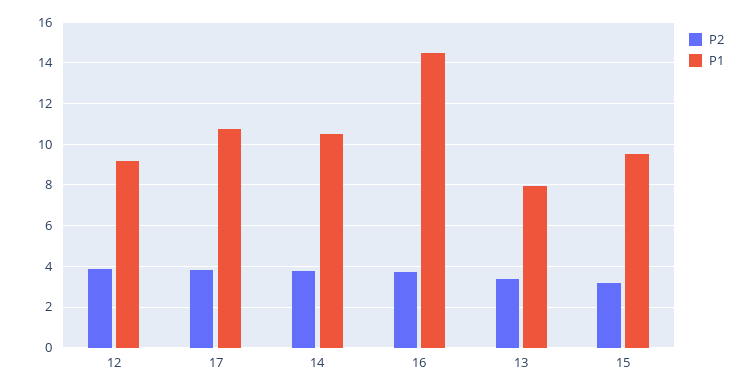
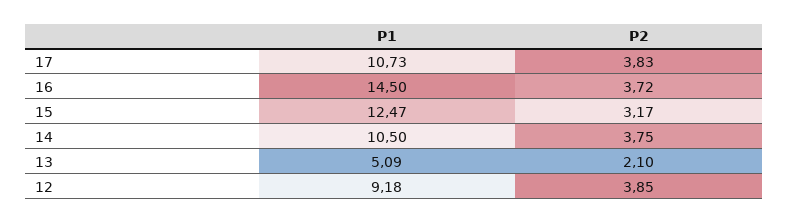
P2, 13: 3.5 -> 2.1
P1, 13: 8 -> 5.09
P1, 15: 9.5 -> 12.47

